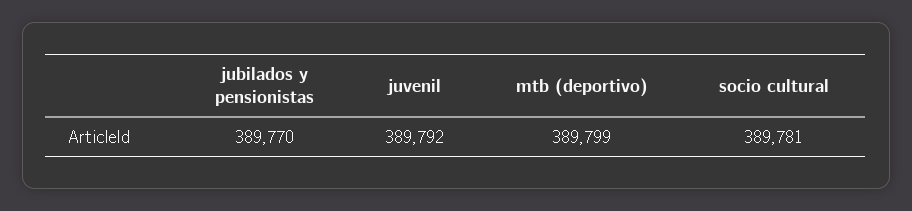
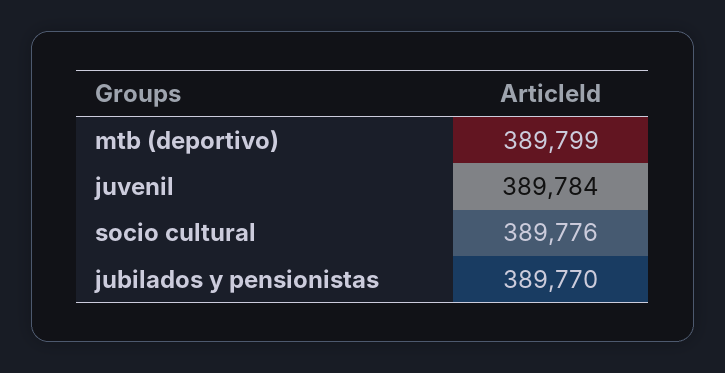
juvenil: 389792 -> 389784
socio cultural: 389781 -> 389776

